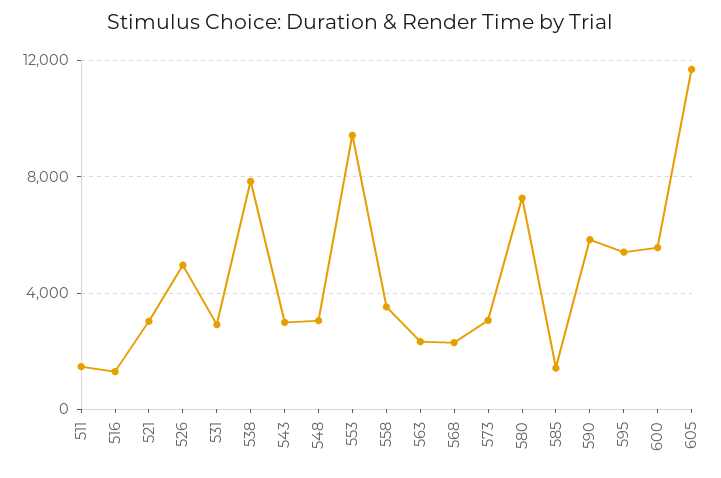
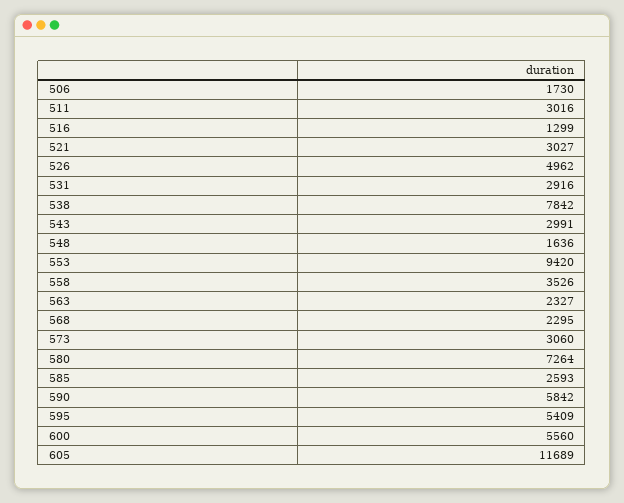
511: 1500 -> 3016
548: 3000 -> 1636
585: 1500 -> 2593
506: none -> 1730

